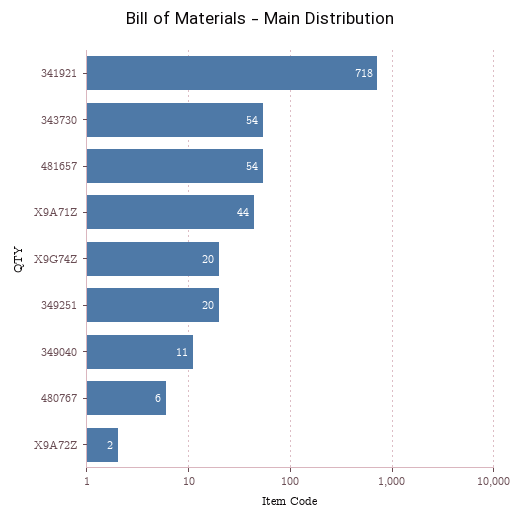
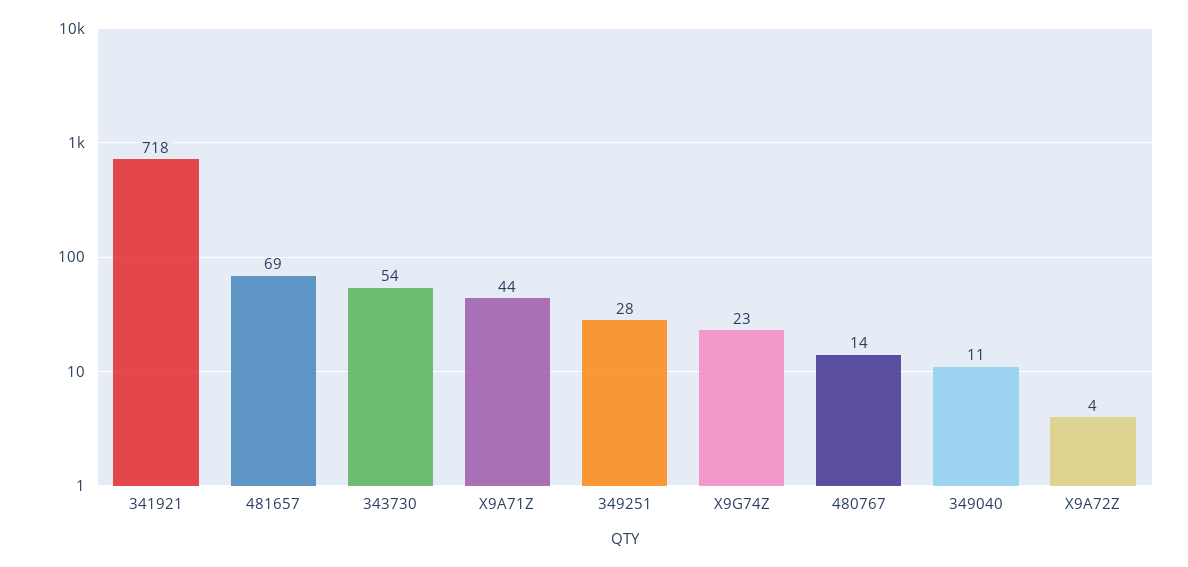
481657: 54 -> 69
X9G74Z: 20 -> 23
349251: 20 -> 28
480767: 6 -> 14
X9A72Z: 2 -> 4

